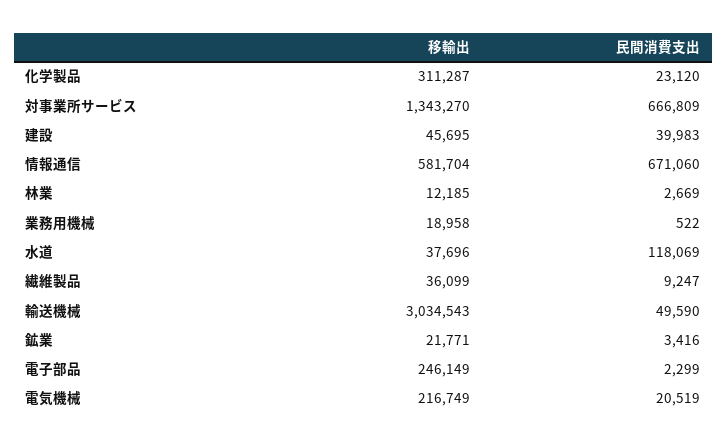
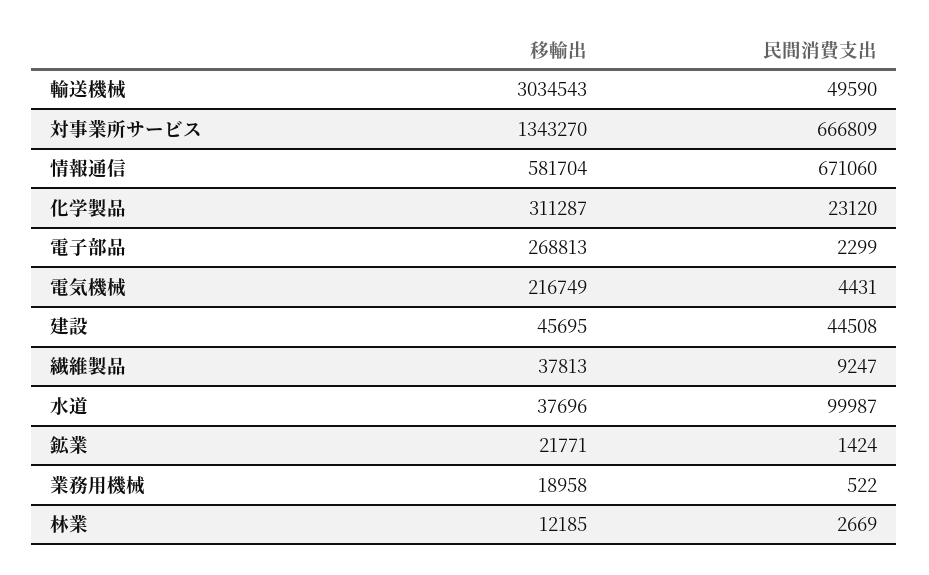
民間消費支出, 建設: 39983 -> 44508
民間消費支出, 水道: 118069 -> 99987
移輸出, 繊維製品: 36099 -> 37813
民間消費支出, 鉱業: 3416 -> 1424
移輸出, 電子部品: 246149 -> 268813
民間消費支出, 電気機械: 20519 -> 4431

